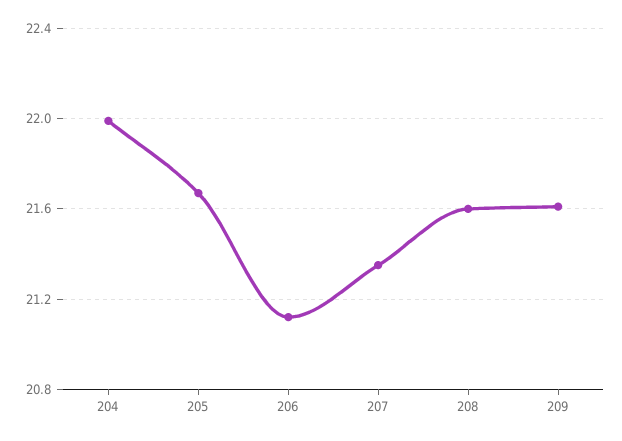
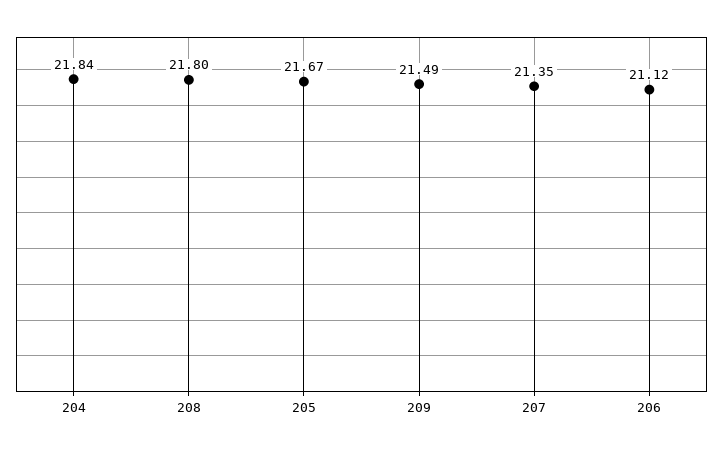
204: 22 -> 21.84
208: 21.6 -> 21.8
209: 21.6 -> 21.49

